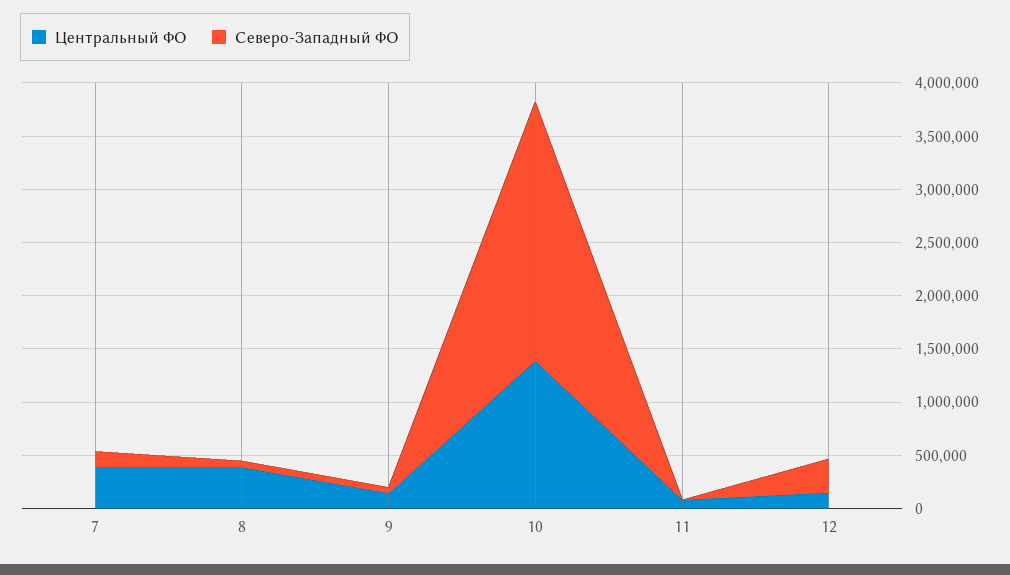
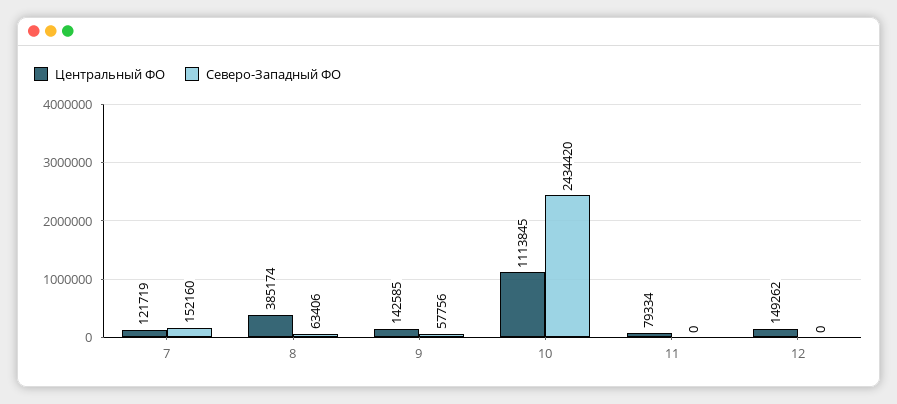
Центральный ФО, 7: 400000 -> 121719
Центральный ФО, 10: 1400000 -> 1113845
Северо-Западный ФО, 12: 300000 -> 0

